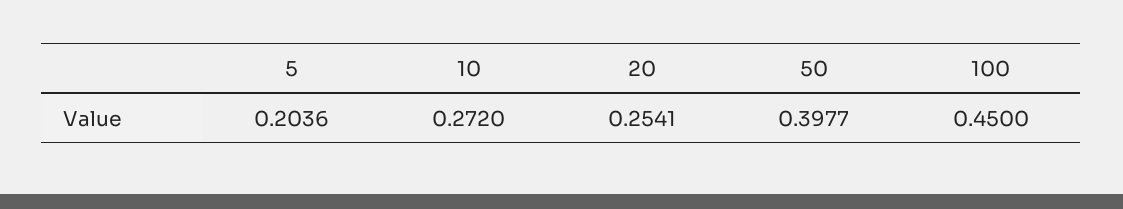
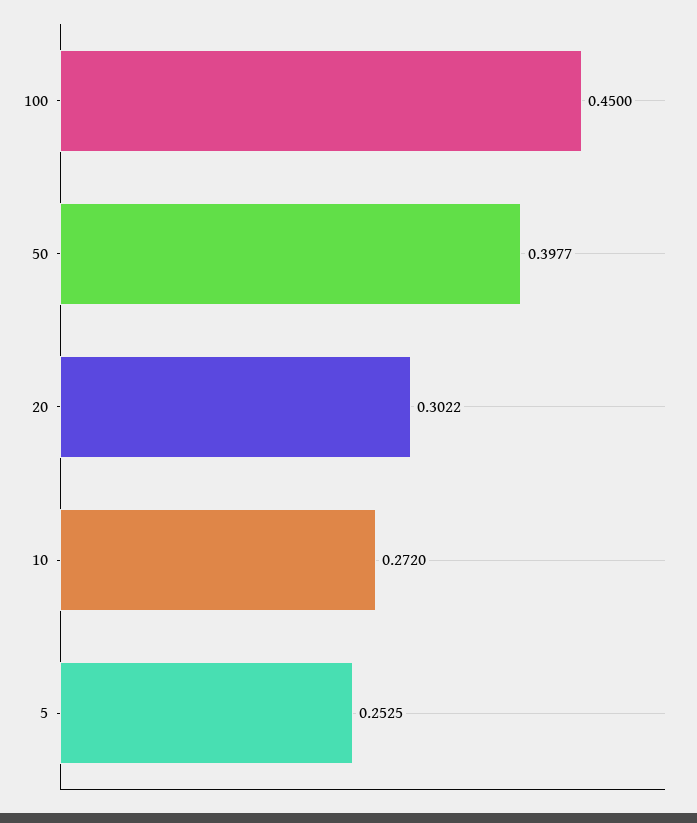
5: 0.2036 -> 0.2525
20: 0.2541 -> 0.3022

